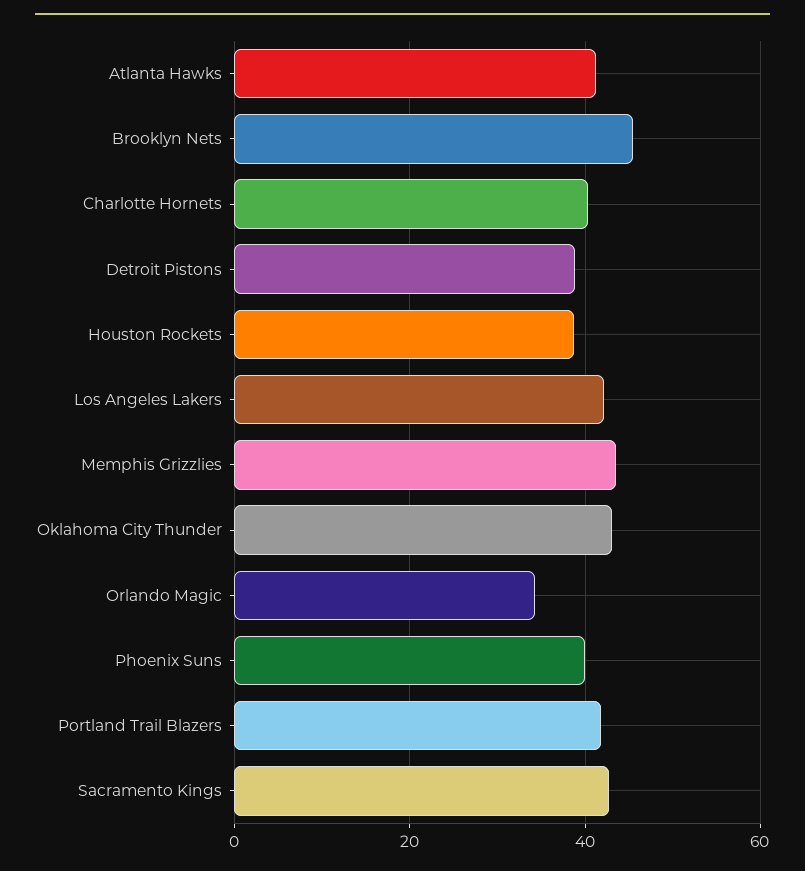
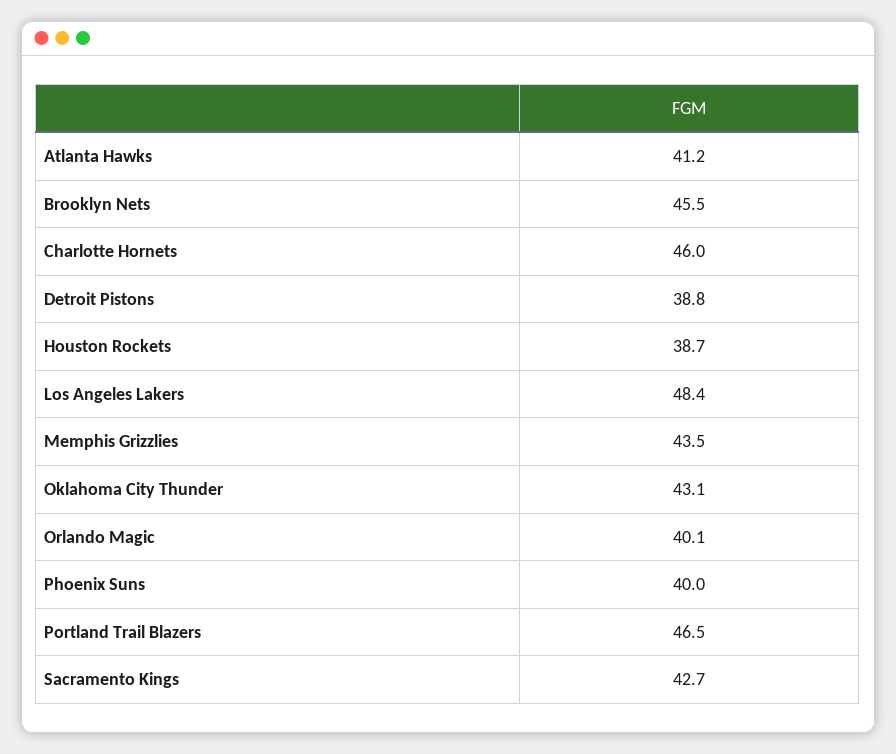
Charlotte Hornets: 40 -> 46
Los Angeles Lakers: 42 -> 48.4
Orlando Magic: 34 -> 40.1
Portland Trail Blazers: 42 -> 46.5

